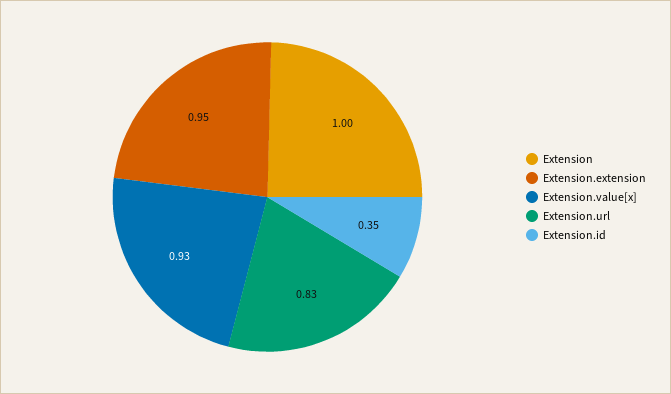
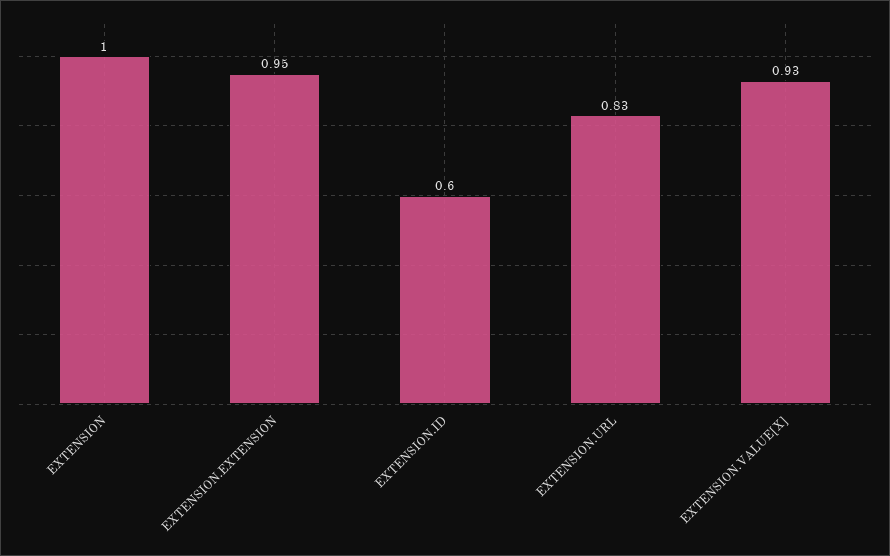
Extension.id: 0.35 -> 0.6

